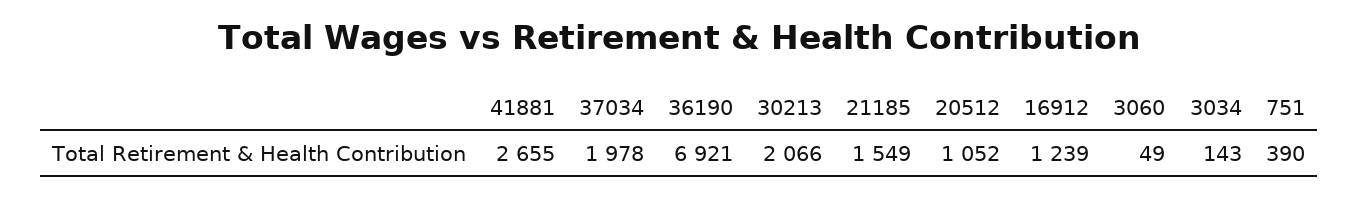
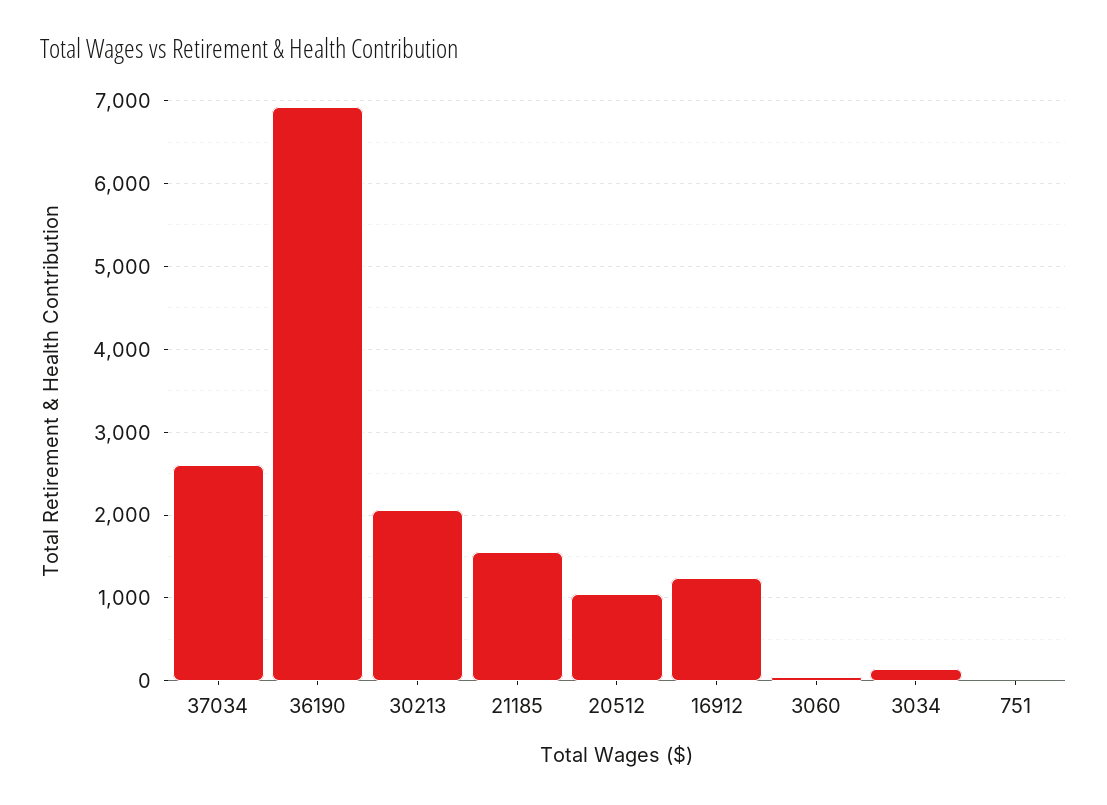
41881: 2655 -> none
37034: 1978 -> 2600
751: 390 -> 0

